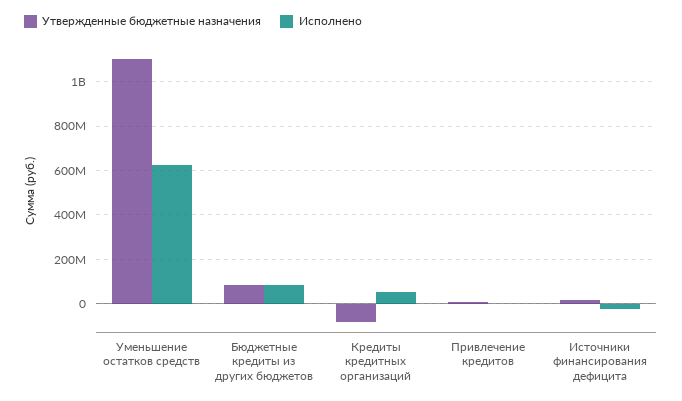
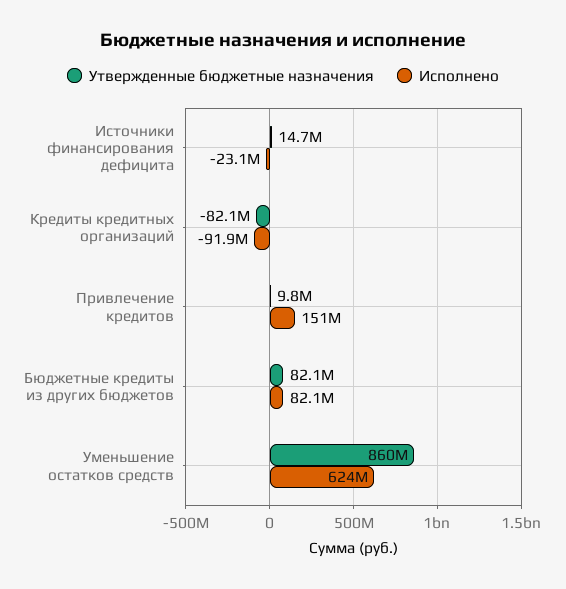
Утвержденные бюджетные назначения, Уменьшение остатков средств: 1100000000 -> 860000000
Исполнено, Кредиты кредитных организаций: 50000000 -> -91900000
Исполнено, Привлечение кредитов: 0 -> 151000000

